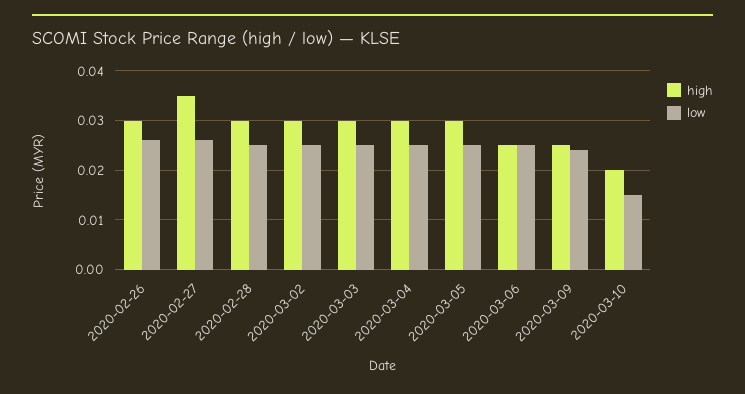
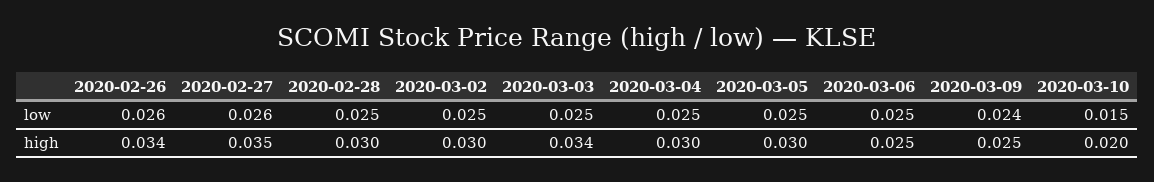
high, 2020-02-26: 0.03 -> 0.034
high, 2020-03-03: 0.03 -> 0.034

